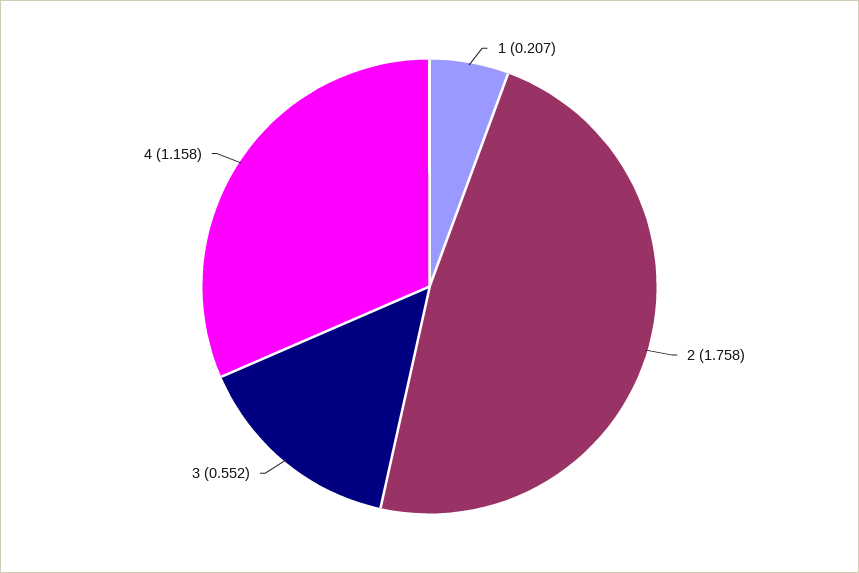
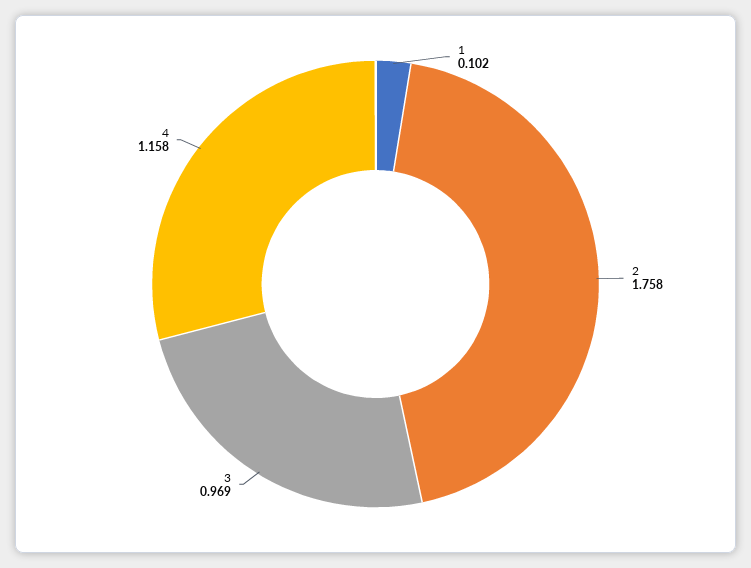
1: 0.207 -> 0.102
3: 0.552 -> 0.969

